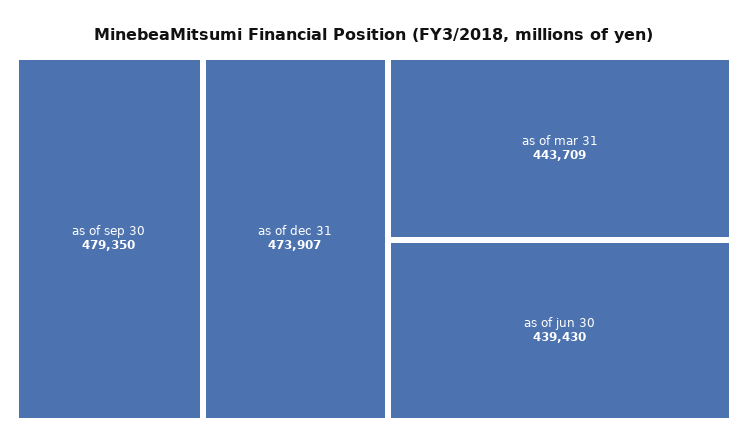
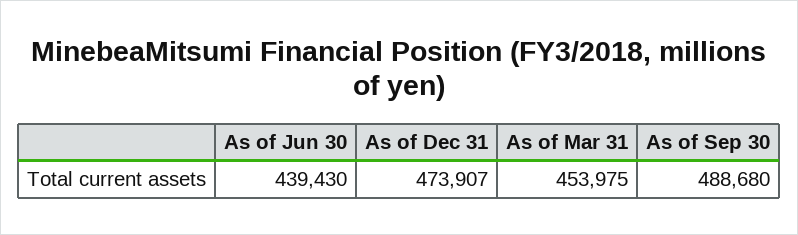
as of sep 30: 479350 -> 488680
as of mar 31: 443709 -> 453975

